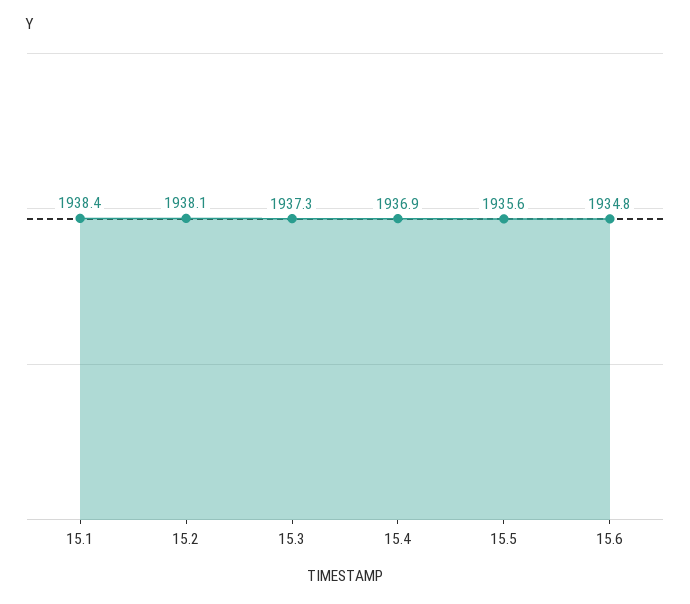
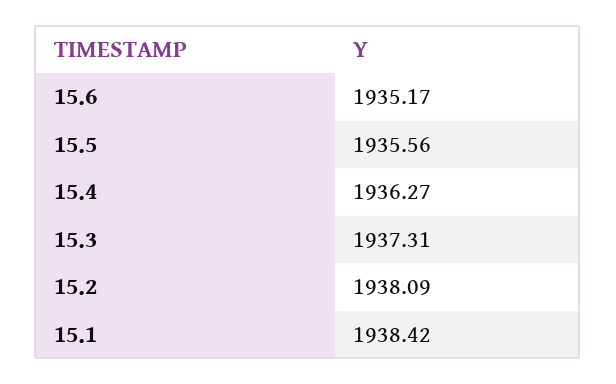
15.4: 1936.9 -> 1936.27
15.6: 1934.8 -> 1935.17

